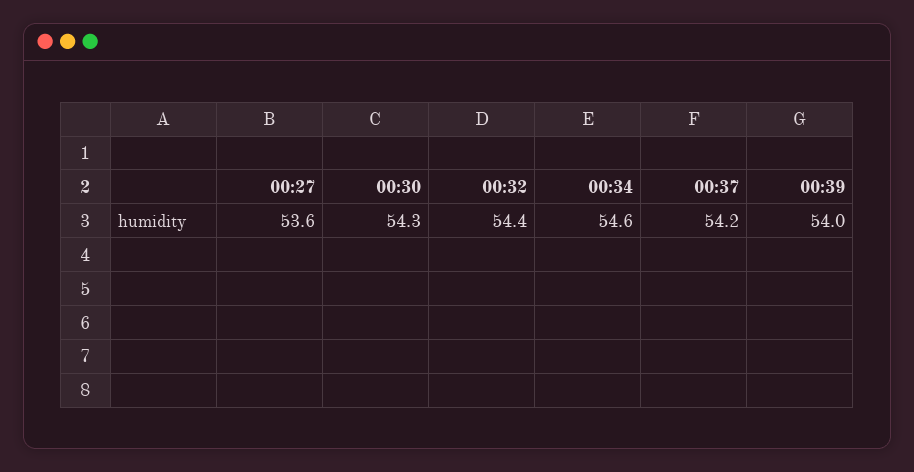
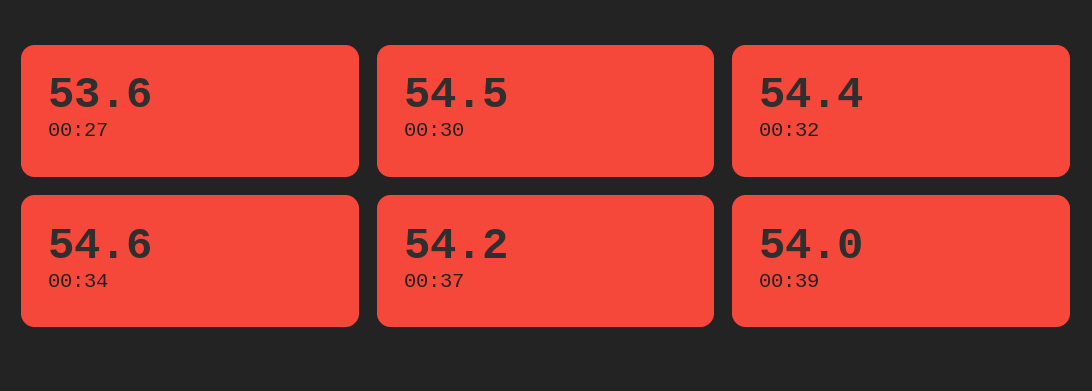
00:30: 54.3 -> 54.5

